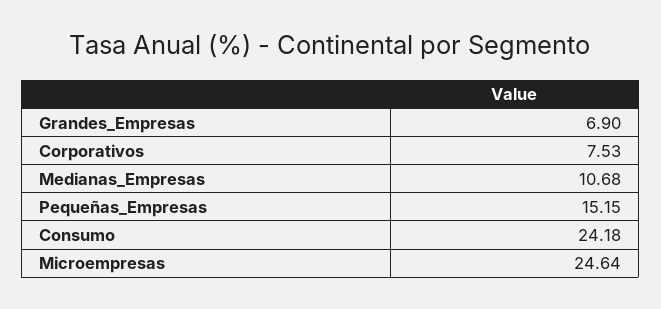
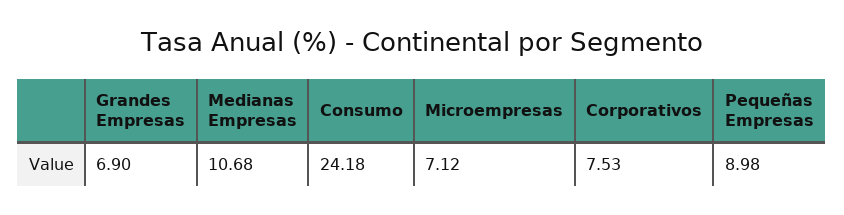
Pequeñas_Empresas: 15.15 -> 8.98
Microempresas: 24.64 -> 7.12

